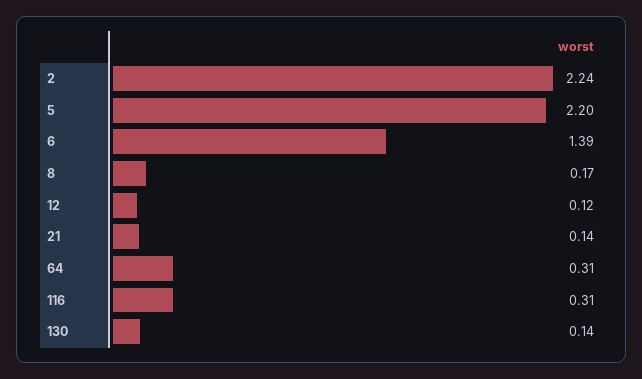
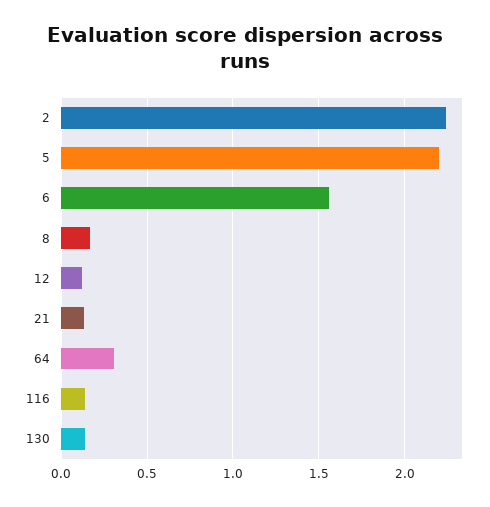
6: 1.39 -> 1.55
116: 0.31 -> 0.15

